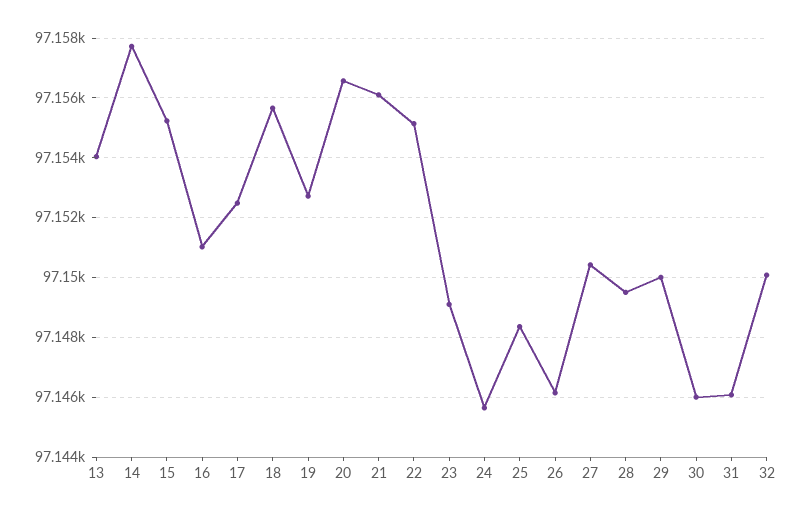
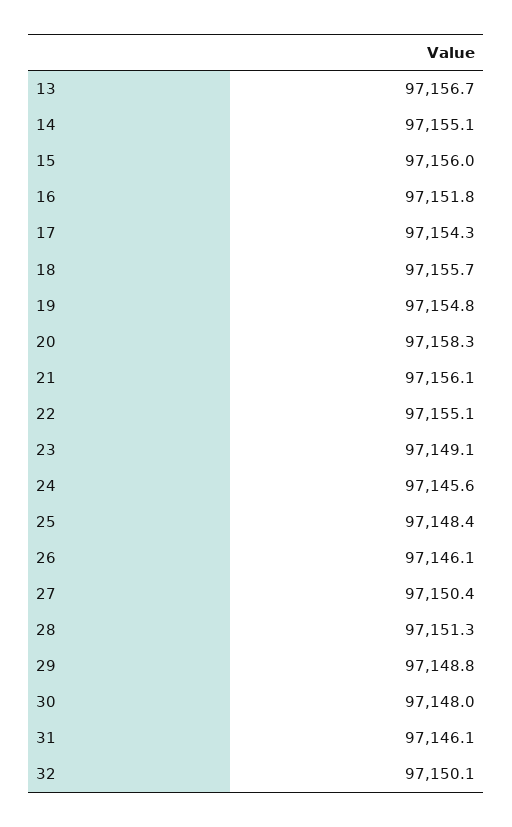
13: 97154 -> 97156.7
14: 97157.75 -> 97155.1
15: 97155.25 -> 97156
16: 97151 -> 97151.8
17: 97152.5 -> 97154.3
19: 97152.75 -> 97154.8
20: 97156.5 -> 97158.3
28: 97149.5 -> 97151.3
29: 97150 -> 97148.8
30: 97146 -> 97148

